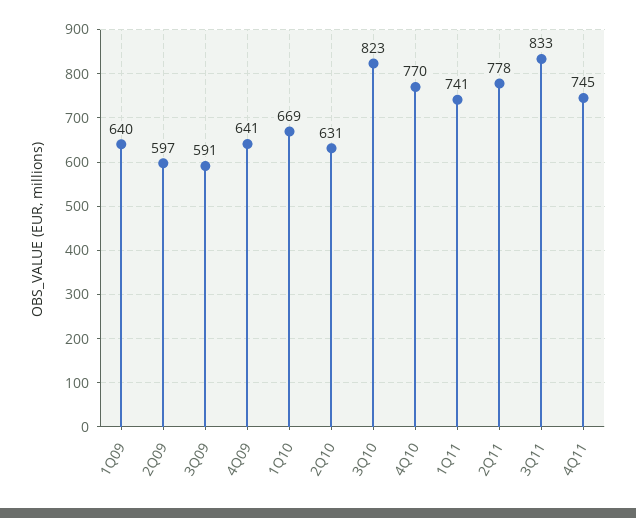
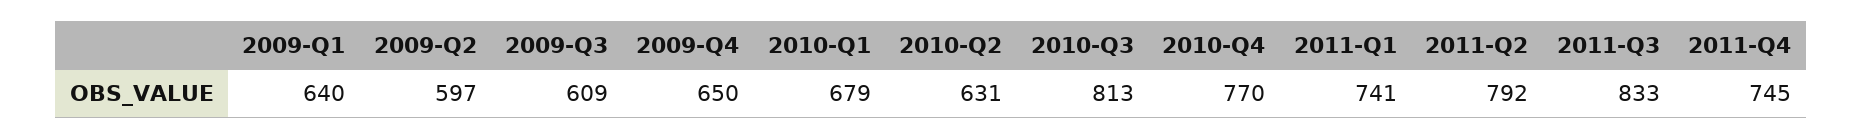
3Q09: 591 -> 609
4Q09: 641 -> 650
1Q10: 669 -> 679
3Q10: 823 -> 813
2Q11: 778 -> 792

